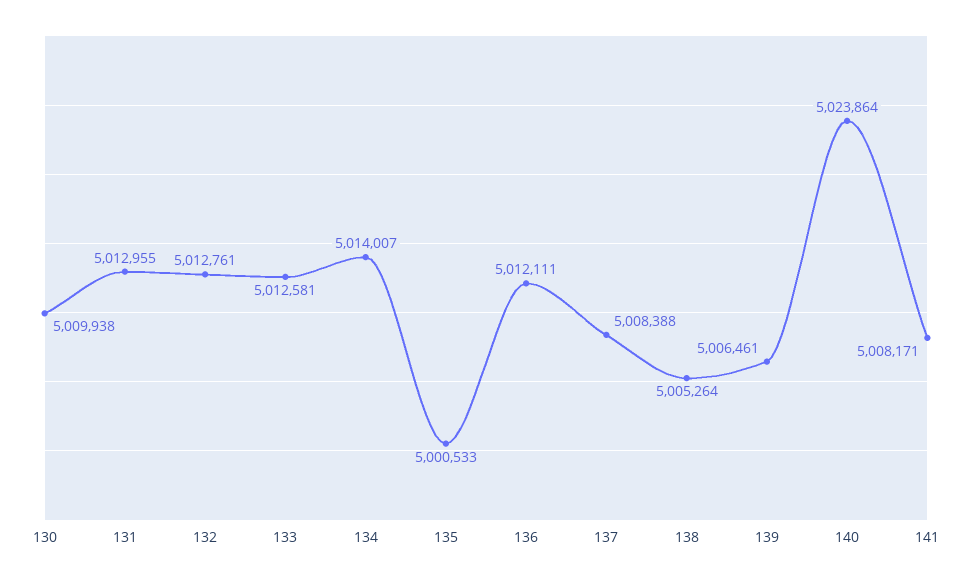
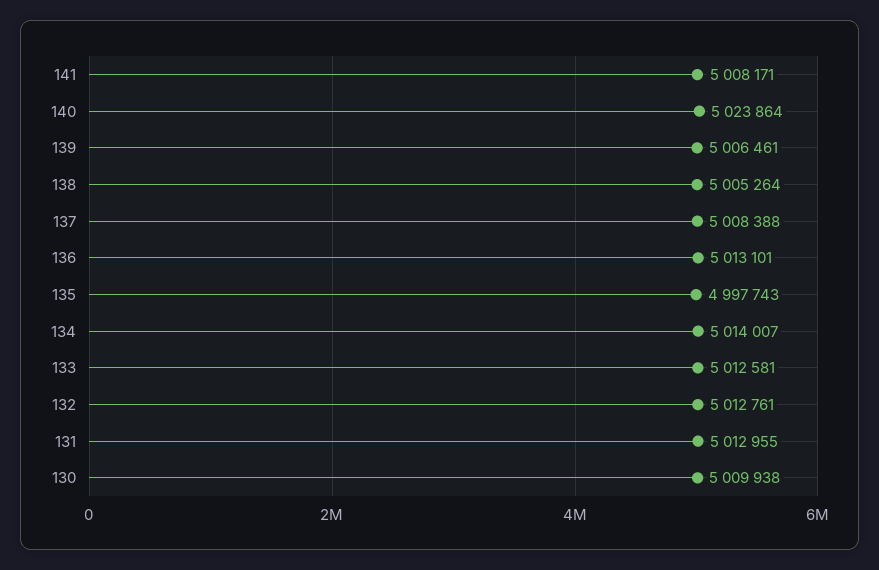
135: 5000533 -> 4997743
136: 5012111 -> 5013101

